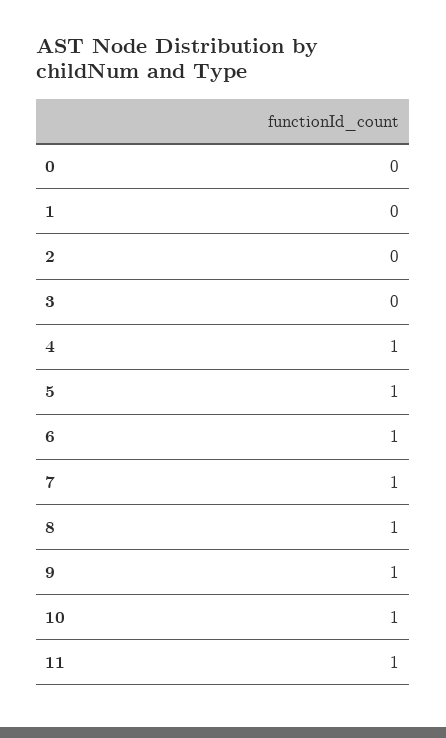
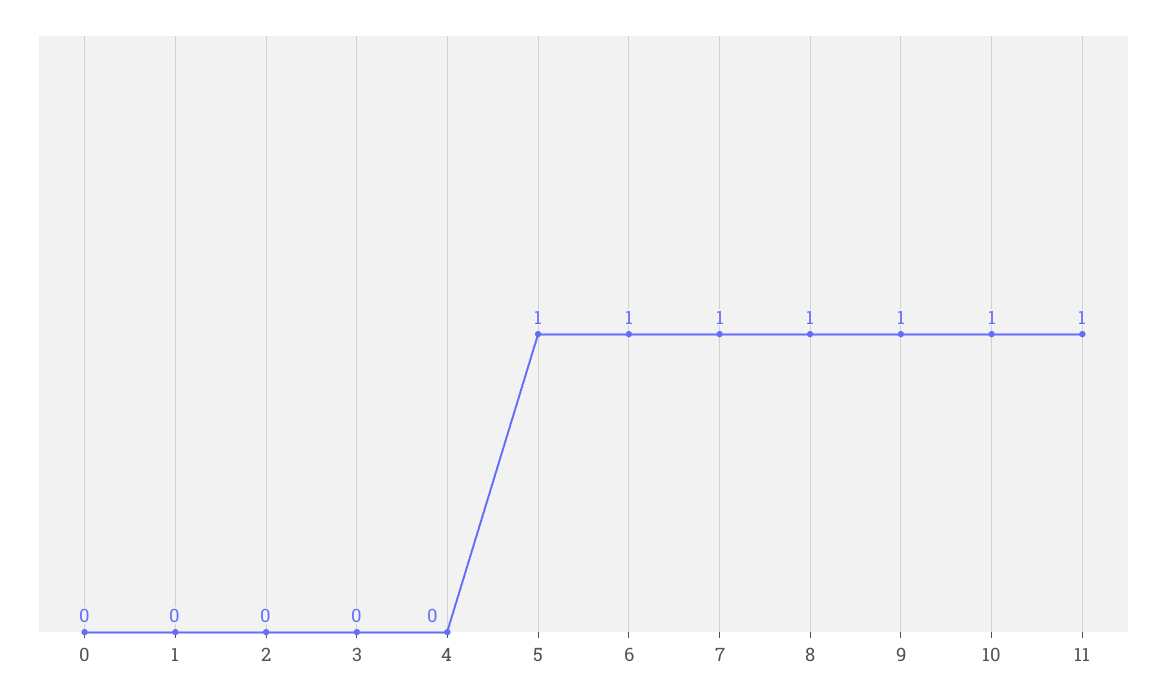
4: 1 -> 0

